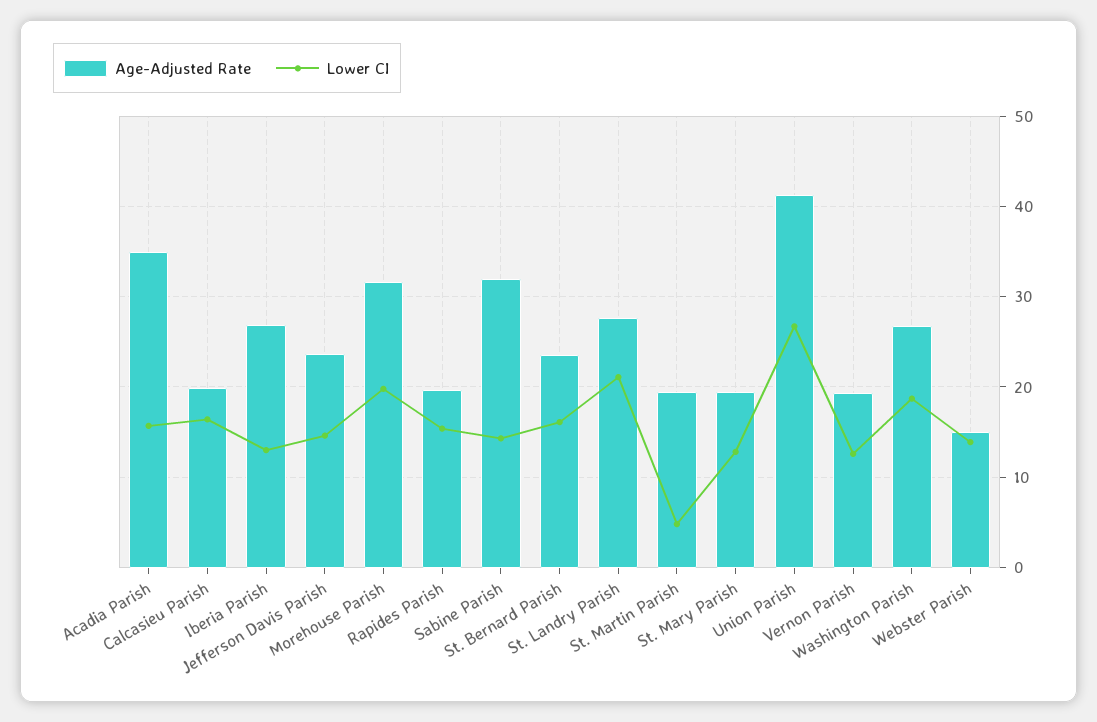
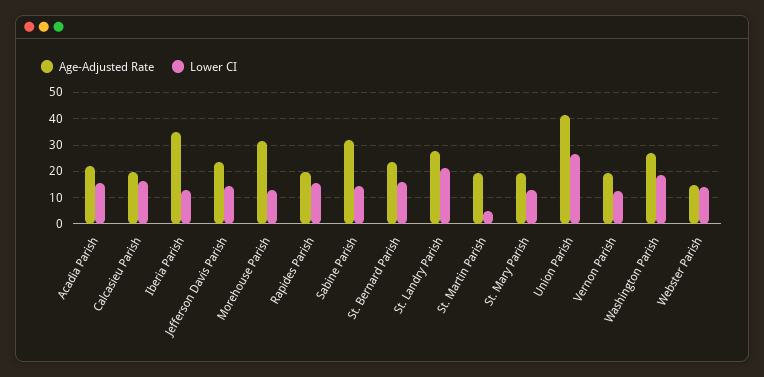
Age-Adjusted Rate, Acadia Parish: 35 -> 22.5
Age-Adjusted Rate, Iberia Parish: 27 -> 35
Lower CI, Morehouse Parish: 20 -> 12.5

